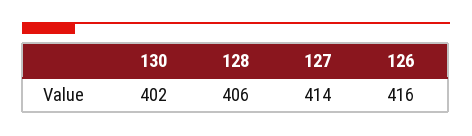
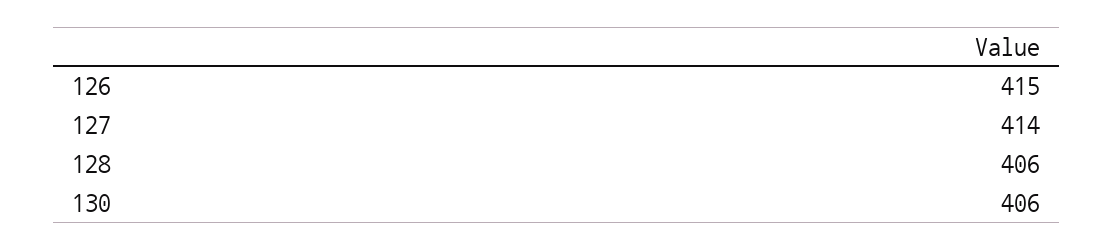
130: 402 -> 406
126: 416 -> 415

